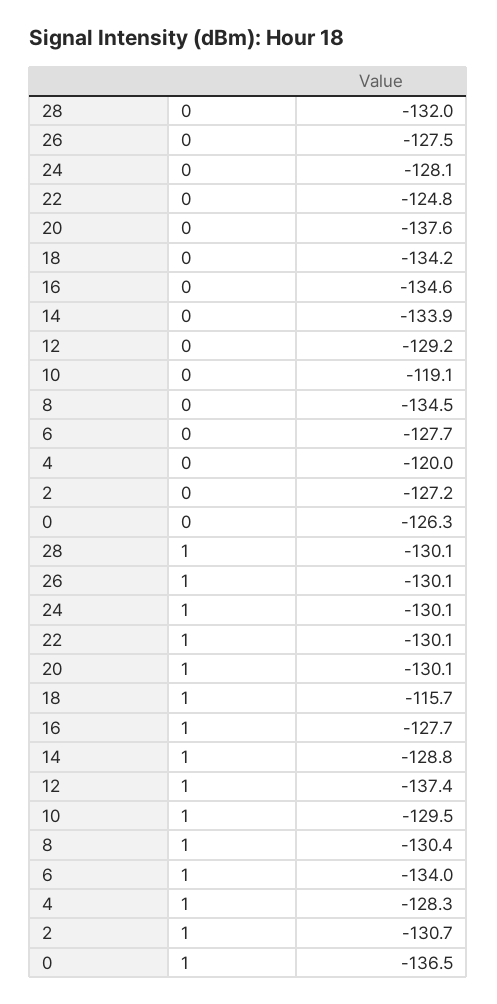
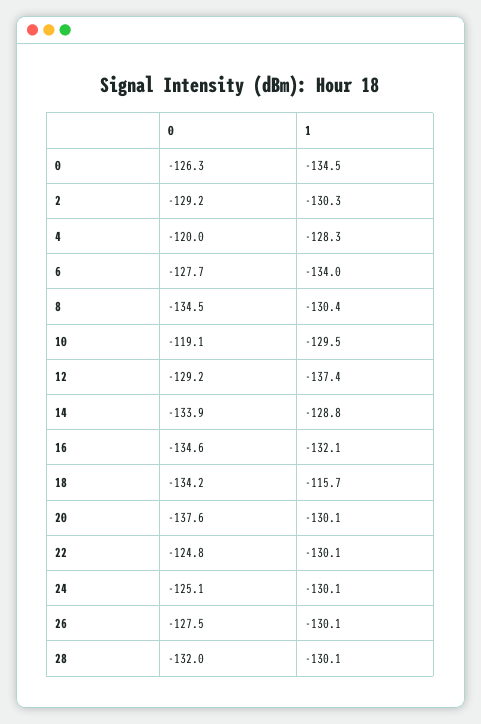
24, 0: -128.1 -> -125.1
2, 0: -127.2 -> -129.2
16, 1: -127.7 -> -132.1
2, 1: -130.7 -> -130.3
0, 1: -136.5 -> -134.5

